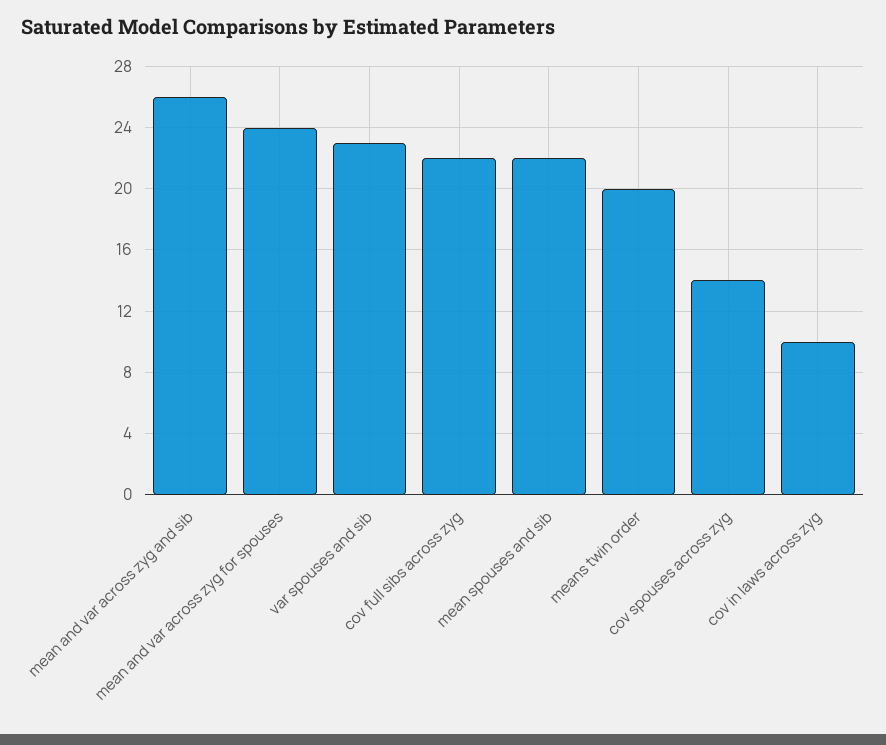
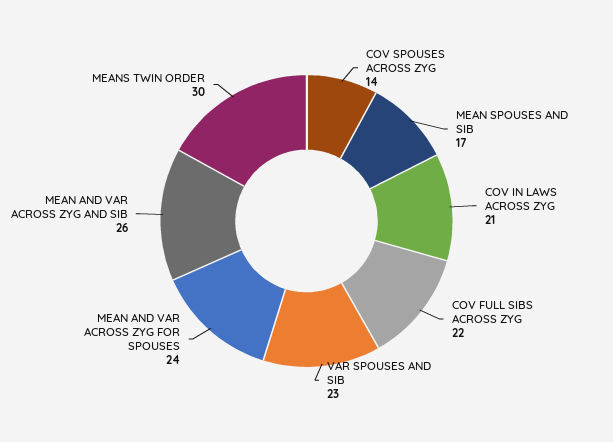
mean spouses and sib: 22 -> 17
means twin order: 20 -> 30
cov in laws across zyg: 10 -> 21

